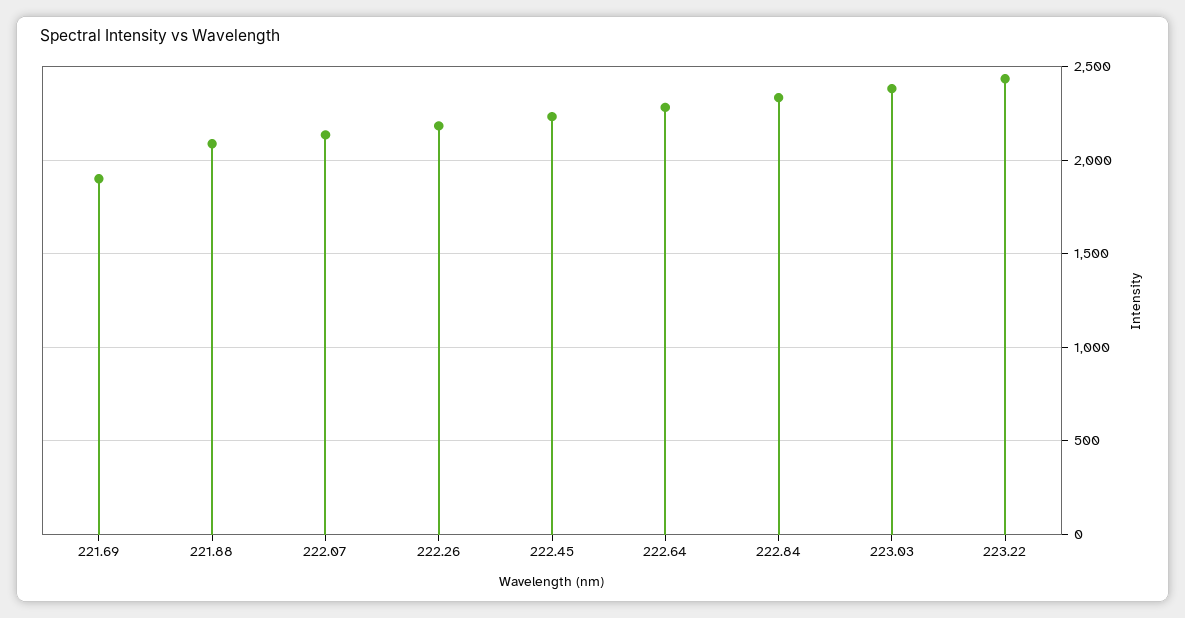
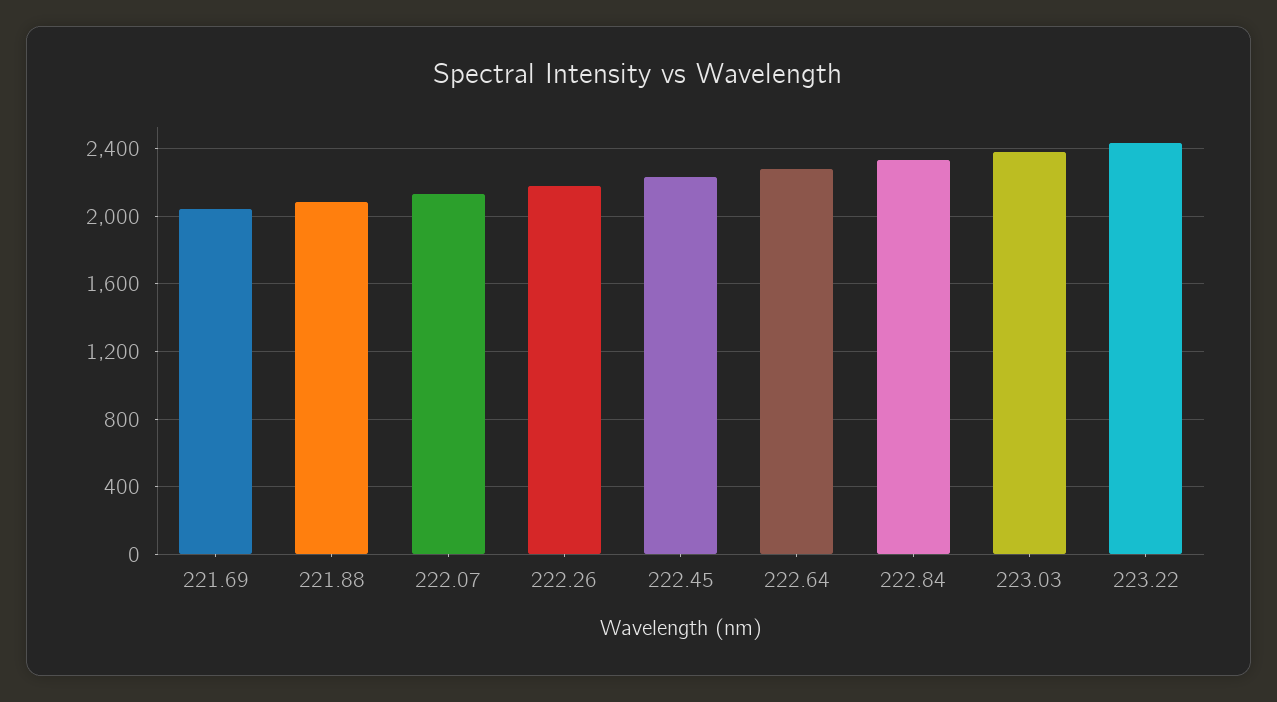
221.69: 1900 -> 2050

